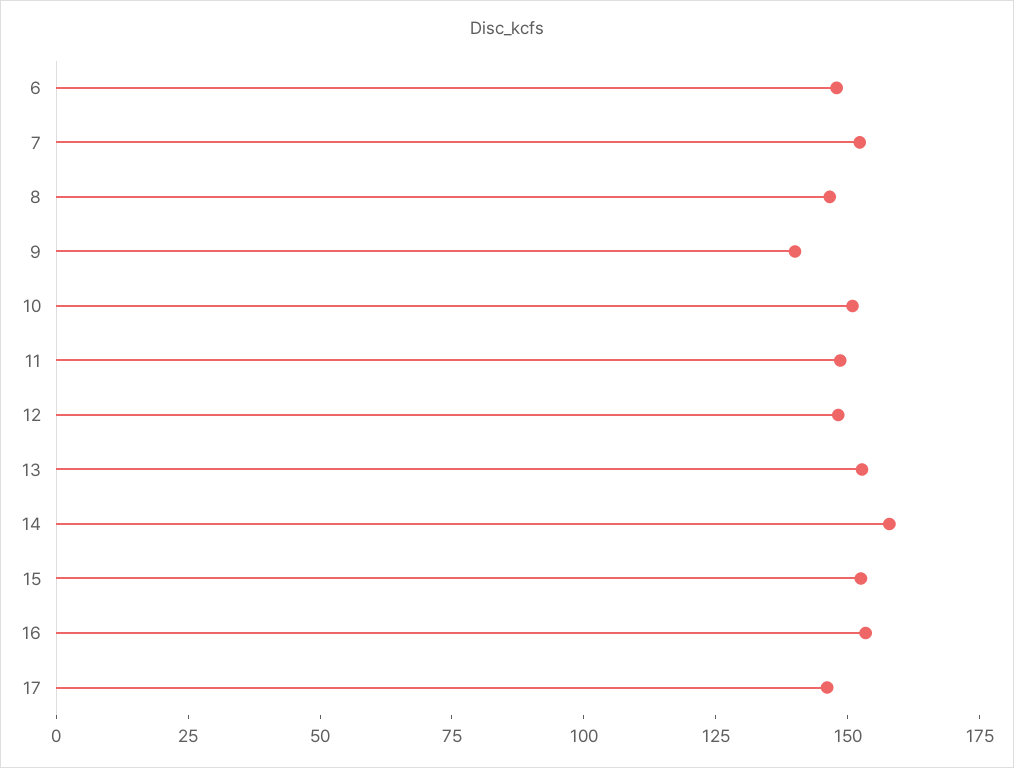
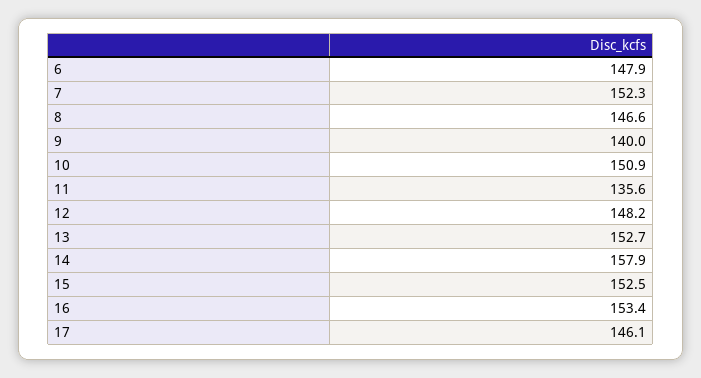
11: 150 -> 135.6

